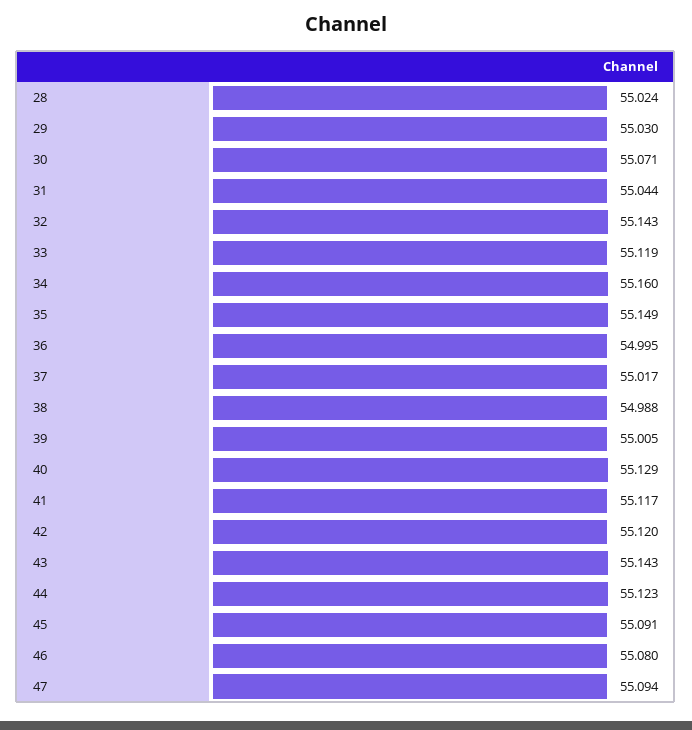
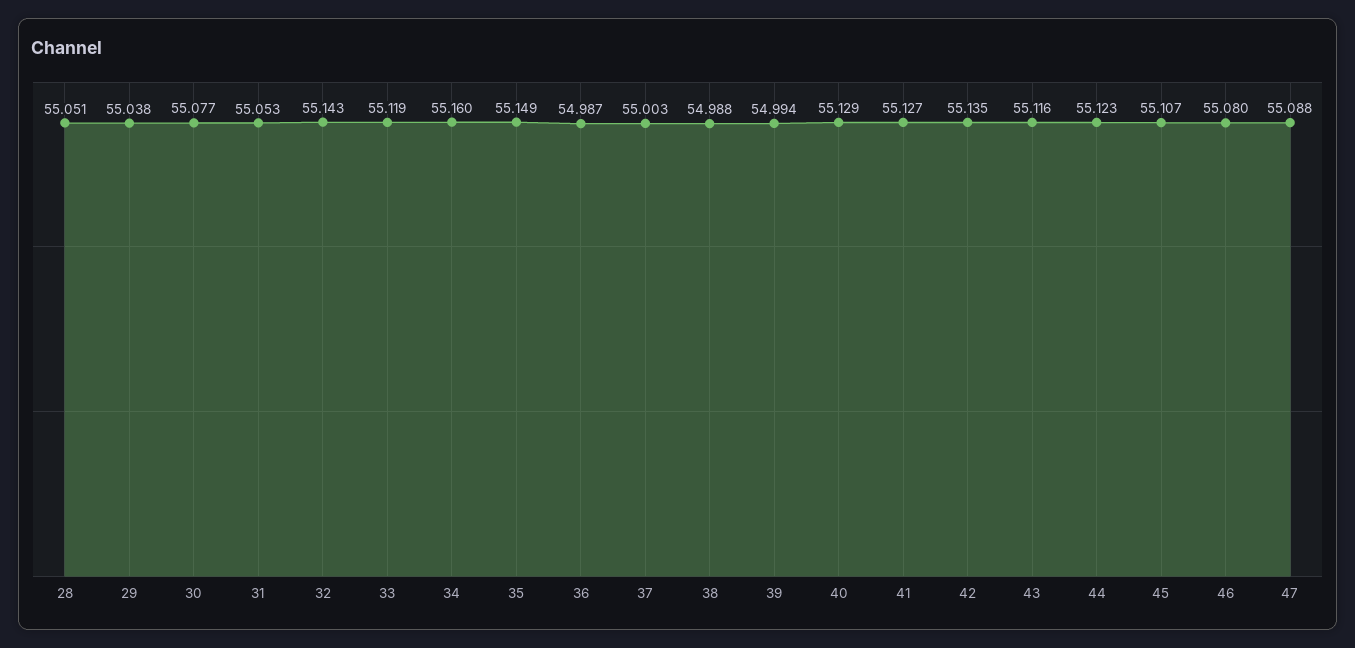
28: 55.024 -> 55.051
29: 55.03 -> 55.038
30: 55.071 -> 55.077
31: 55.044 -> 55.053
36: 54.995 -> 54.987
37: 55.017 -> 55.003
39: 55.005 -> 54.994
41: 55.117 -> 55.127
42: 55.12 -> 55.135
43: 55.143 -> 55.116
45: 55.091 -> 55.107
47: 55.094 -> 55.088

